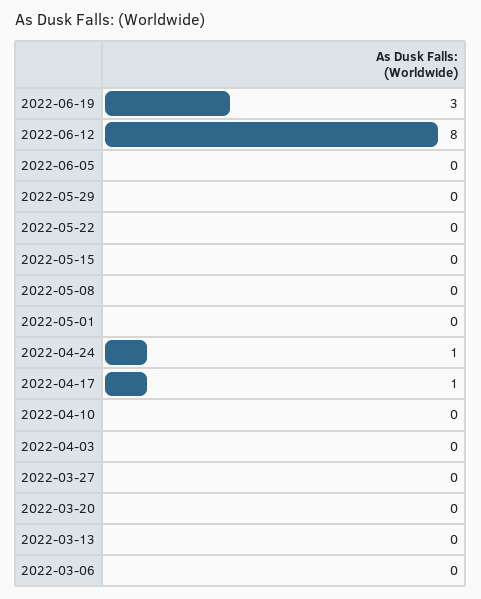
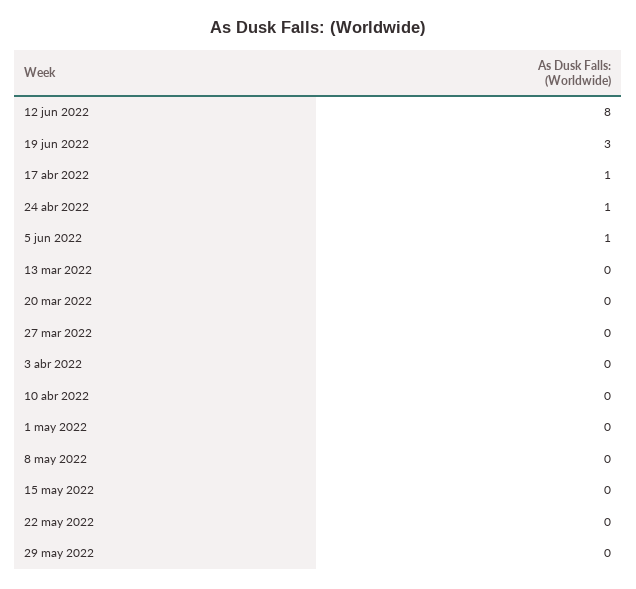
2022-06-05: 0 -> 1
2022-03-06: 0 -> none

